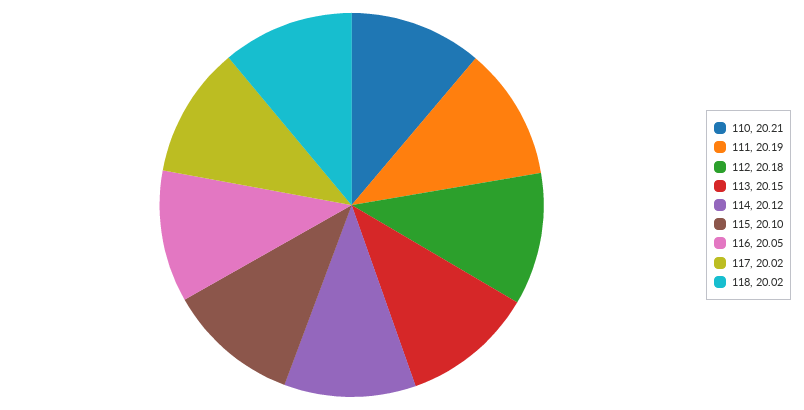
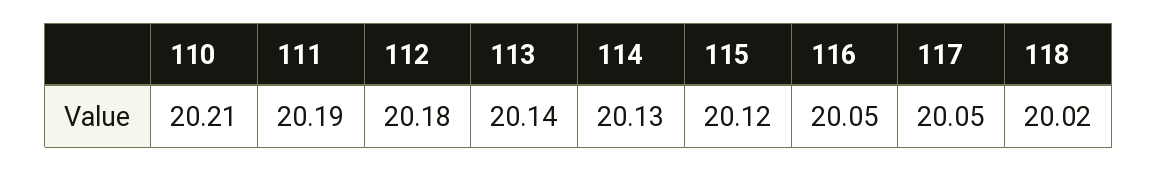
113: 20.15 -> 20.14
114: 20.12 -> 20.13
115: 20.1 -> 20.12
117: 20.02 -> 20.05

